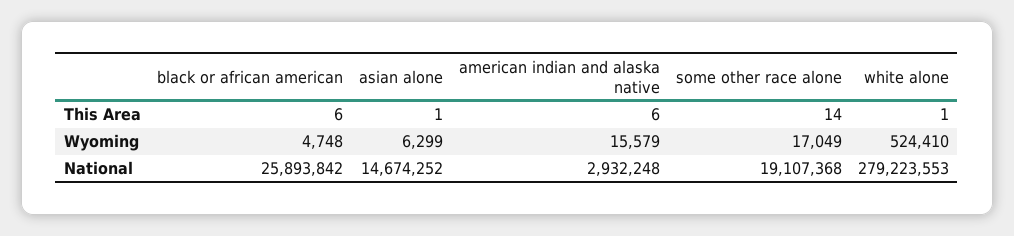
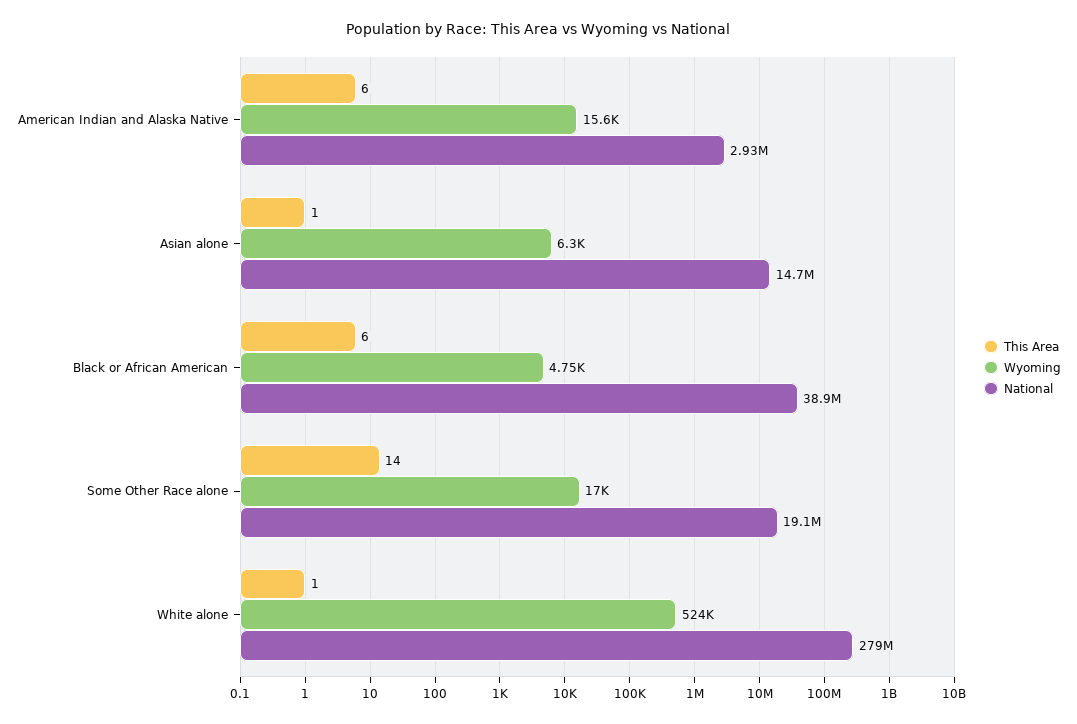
National, black or african american: 25893842 -> 38900000

